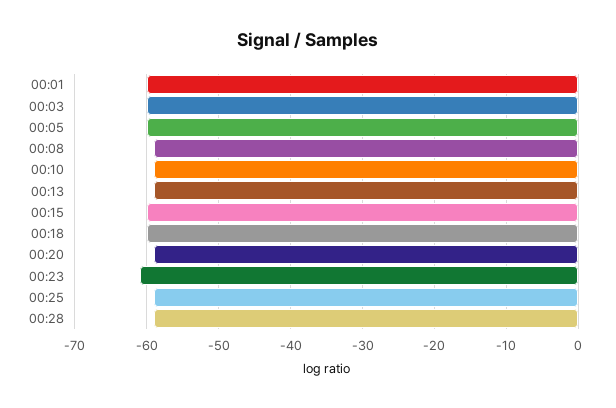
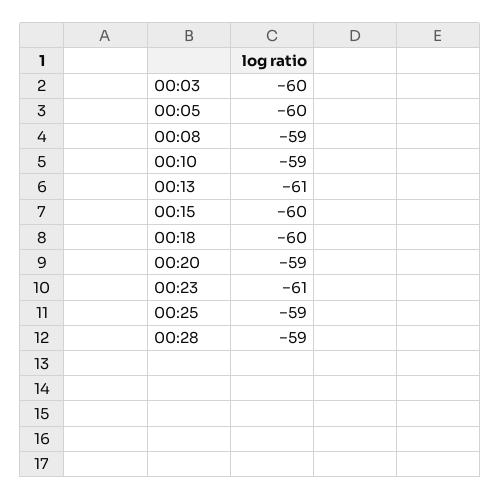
00:01: -60 -> none
00:13: -59 -> -61

